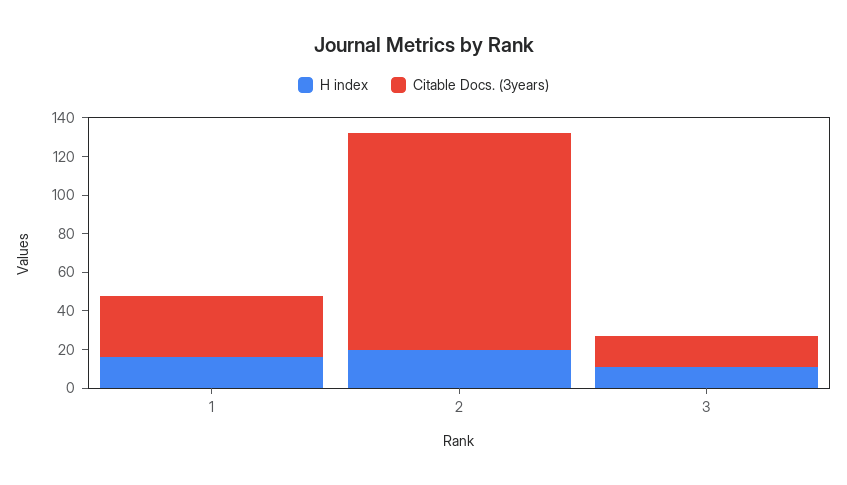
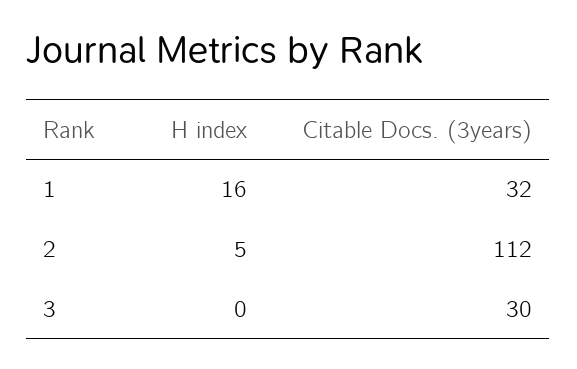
H index, 2: 20 -> 5
H index, 3: 10 -> 0
Citable Docs. (3years), 3: 15 -> 30

